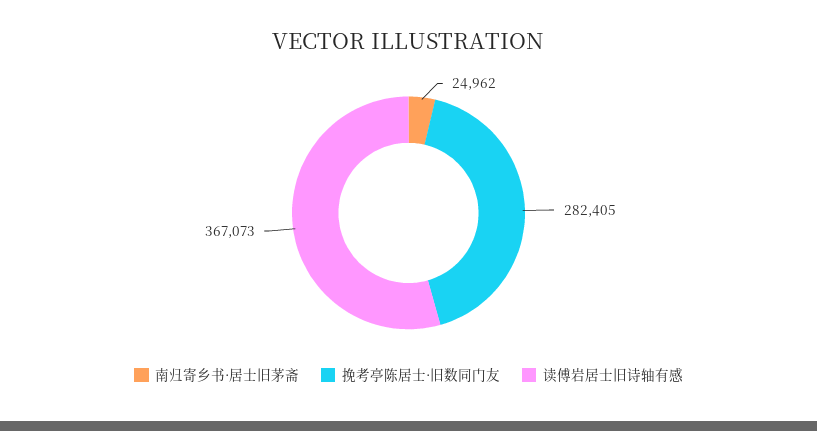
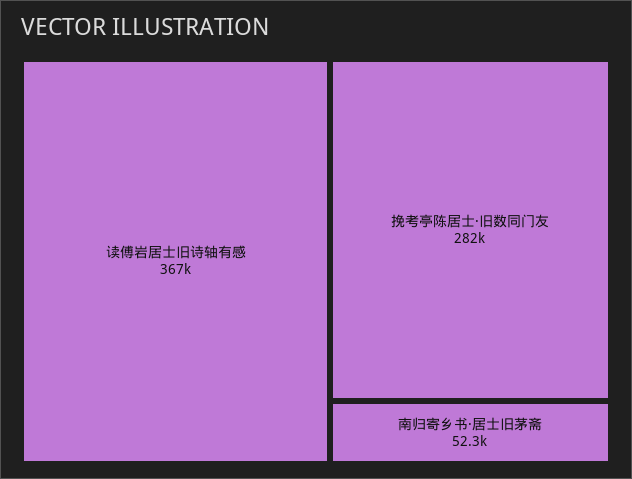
南归寄乡书·居士旧茅斋: 24962 -> 52300

